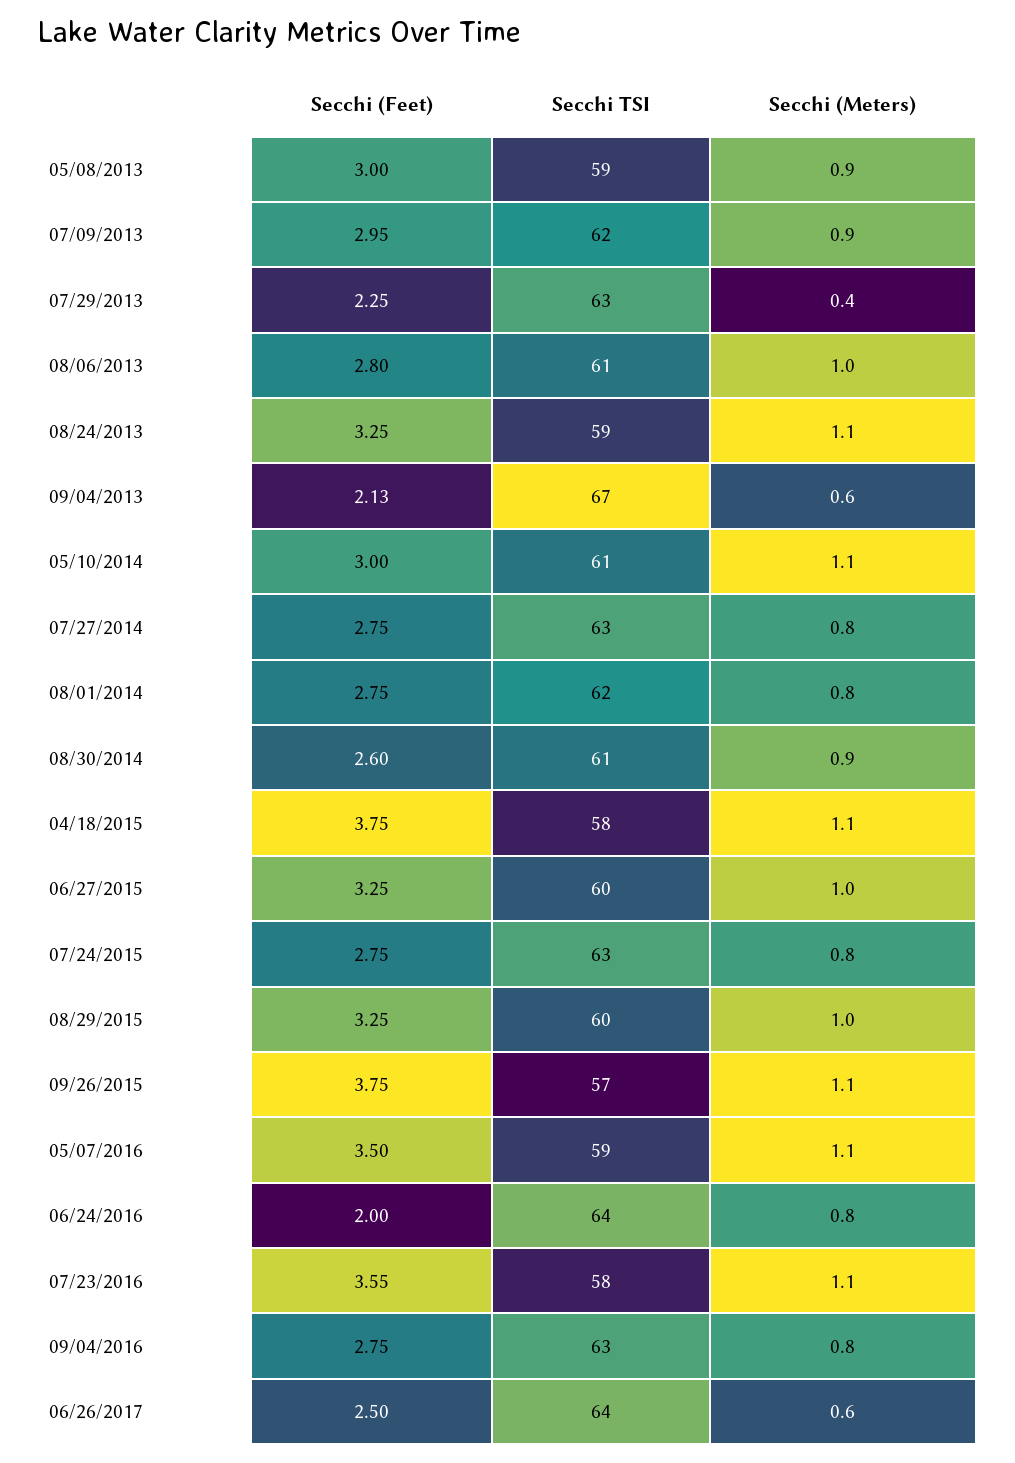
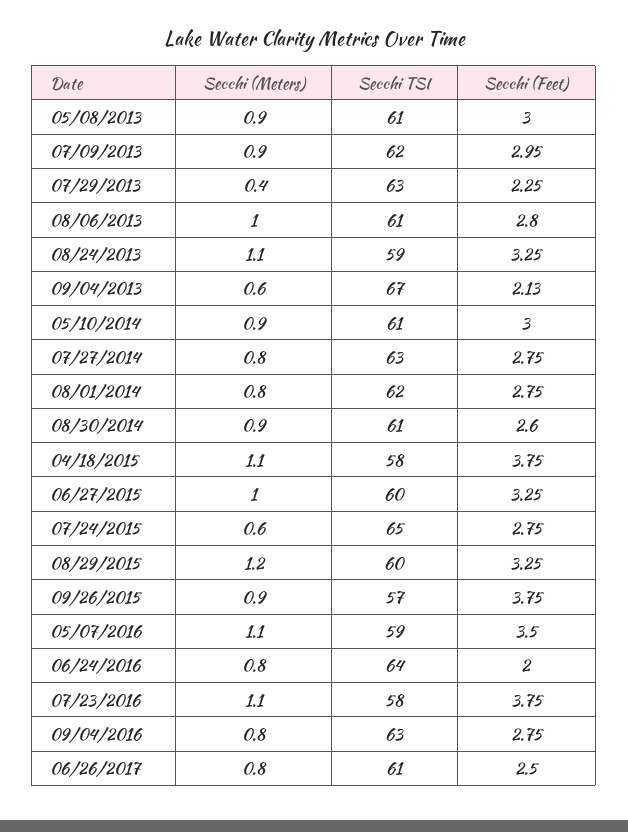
Secchi TSI, 05/08/2013: 59 -> 61
Secchi (Meters), 05/10/2014: 1.1 -> 0.9
Secchi TSI, 07/24/2015: 63 -> 65
Secchi (Meters), 07/24/2015: 0.8 -> 0.6
Secchi (Meters), 08/29/2015: 1 -> 1.2
Secchi (Meters), 09/26/2015: 1.1 -> 0.9
Secchi (Feet), 07/23/2016: 3.55 -> 3.75
Secchi TSI, 06/26/2017: 64 -> 61
Secchi (Meters), 06/26/2017: 0.6 -> 0.8

